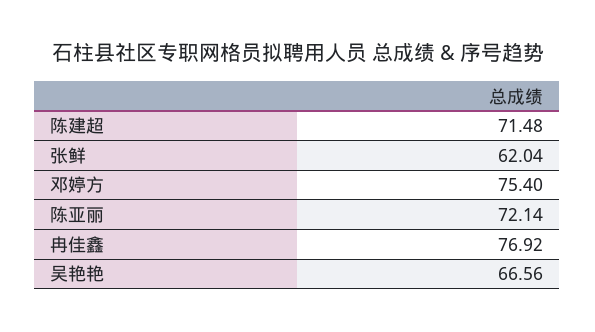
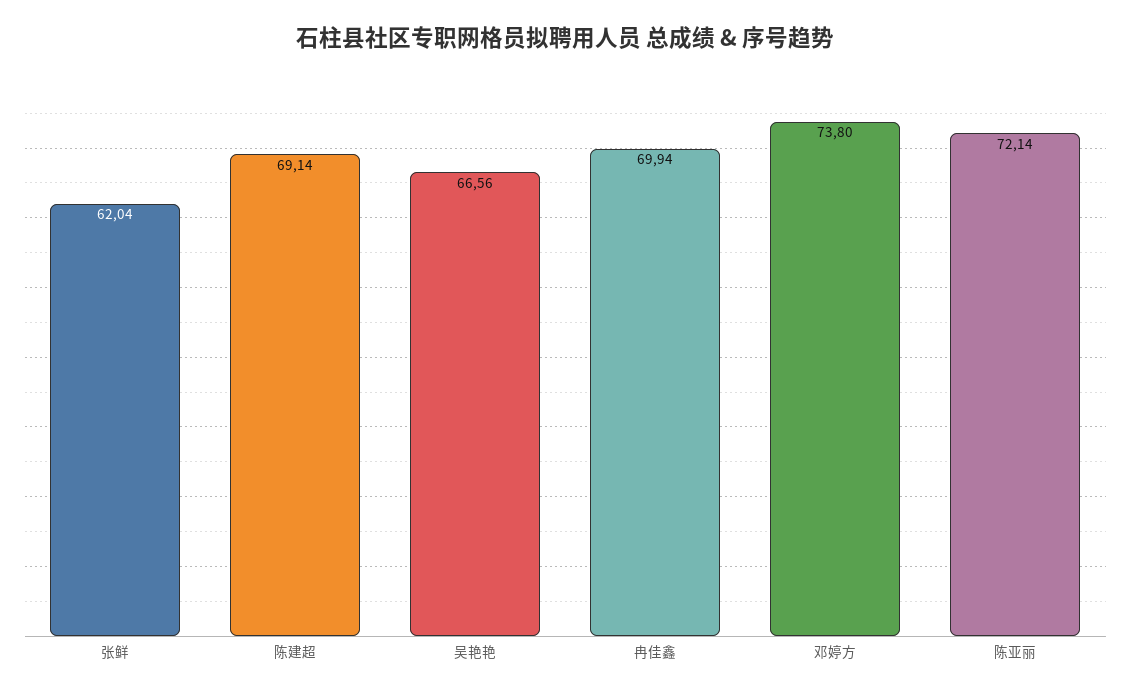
陈建超: 71.48 -> 69.14
邓婷方: 75.4 -> 73.8
冉佳鑫: 76.92 -> 69.94

